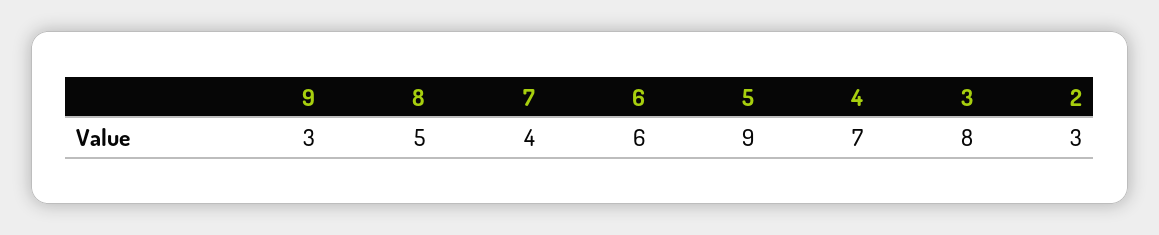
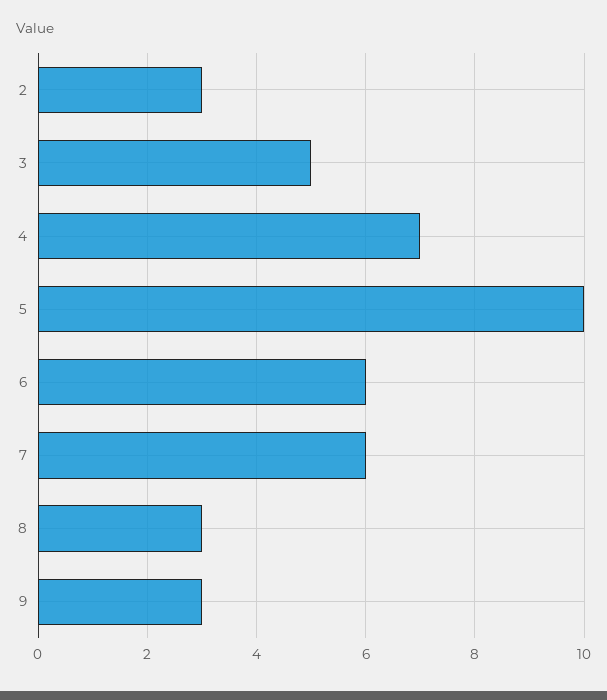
8: 5 -> 3
7: 4 -> 6
5: 9 -> 10
3: 8 -> 5

